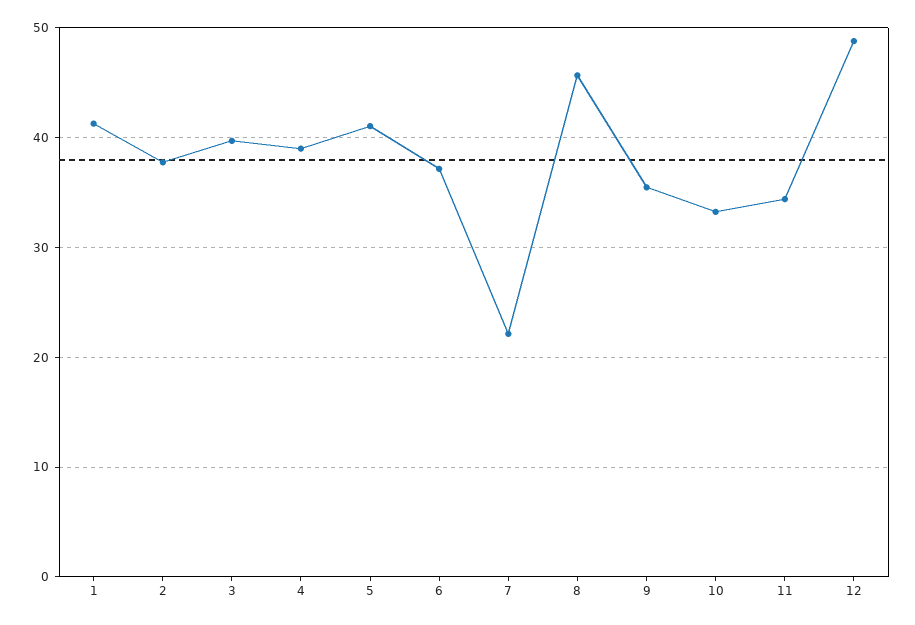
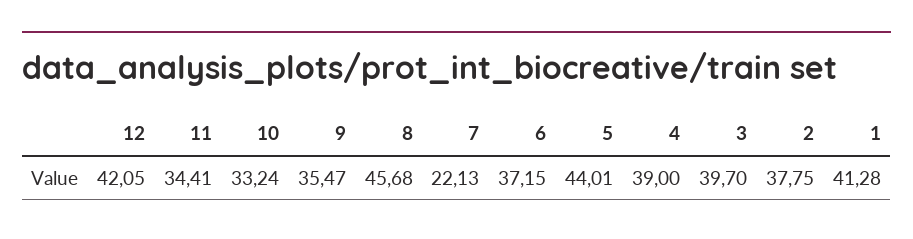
5: 41 -> 44.01
12: 49 -> 42.05

